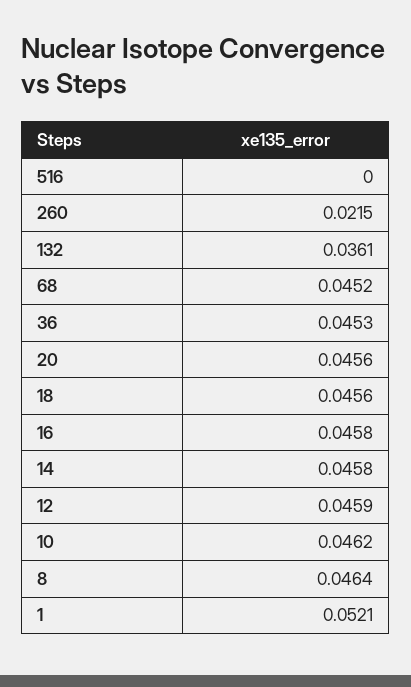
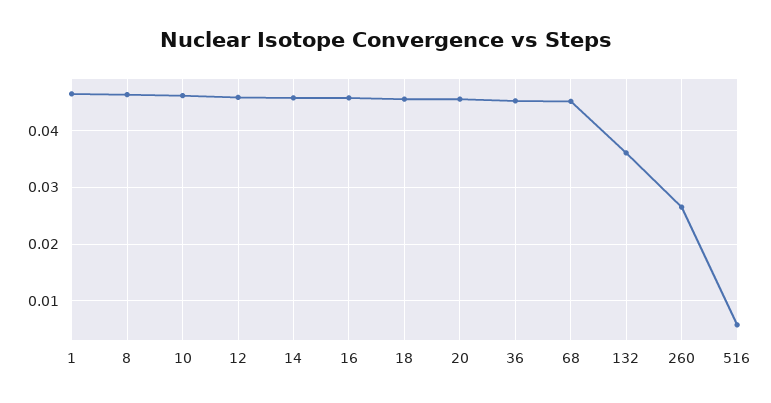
516: 0 -> 0.006
260: 0.0215 -> 0.026
1: 0.0521 -> 0.046

